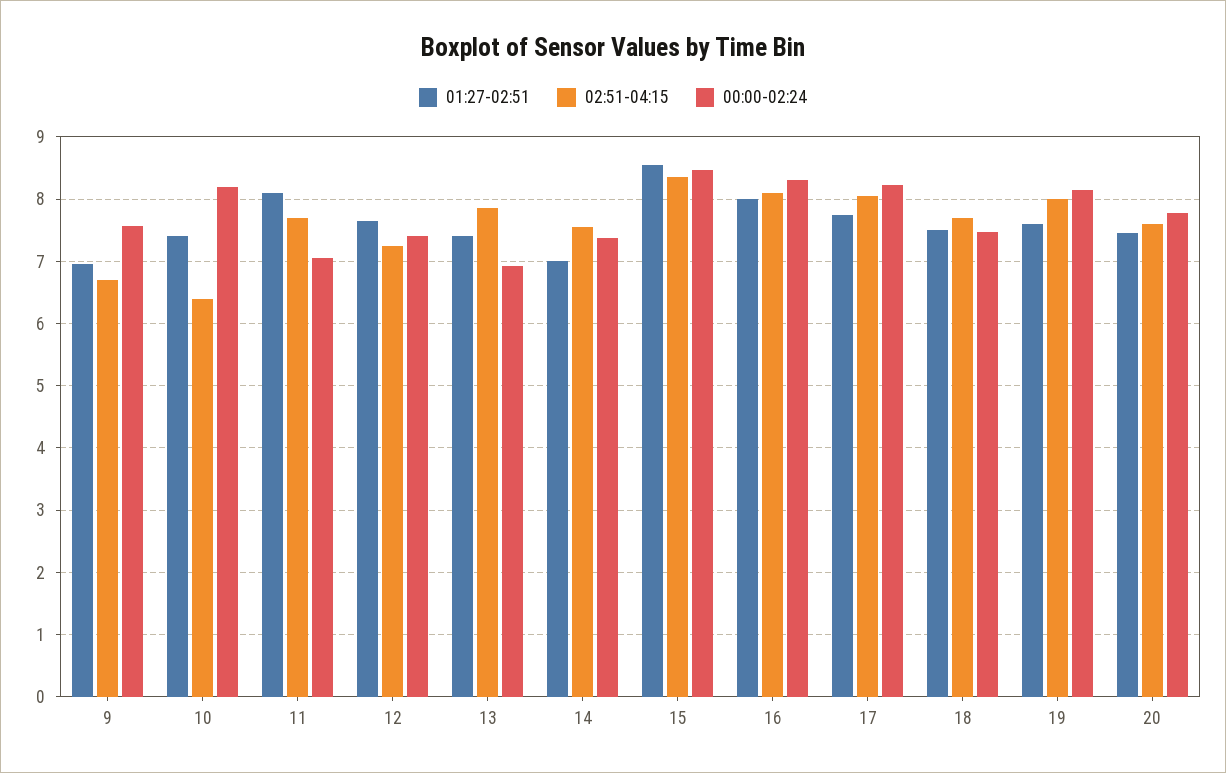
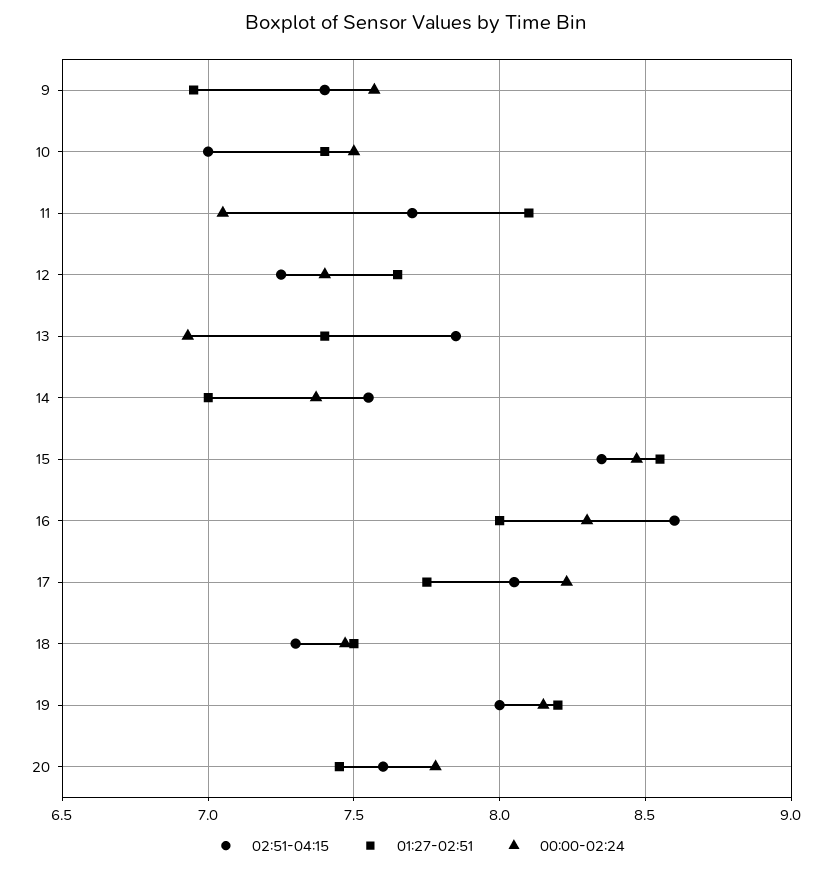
02:51-04:15, 9: 6.7 -> 7.4
02:51-04:15, 10: 6.4 -> 7
00:00-02:24, 10: 8.2 -> 7.5
02:51-04:15, 16: 8.1 -> 8.6
02:51-04:15, 18: 7.7 -> 7.3
01:27-02:51, 19: 7.6 -> 8.2

